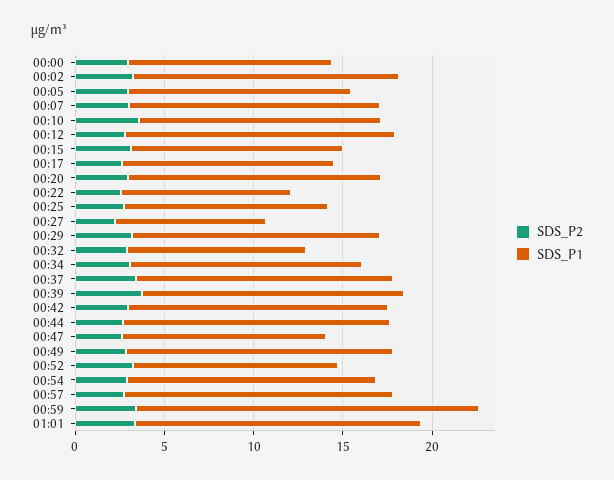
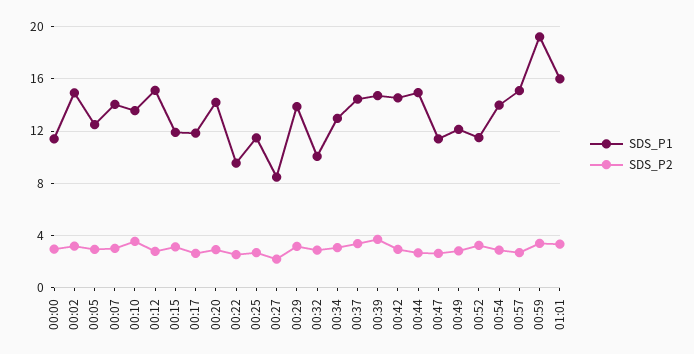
SDS_P1, 00:49: 15 -> 12

